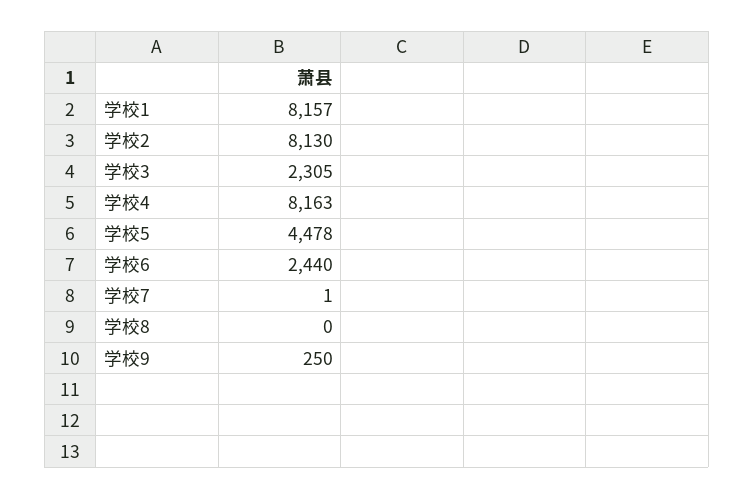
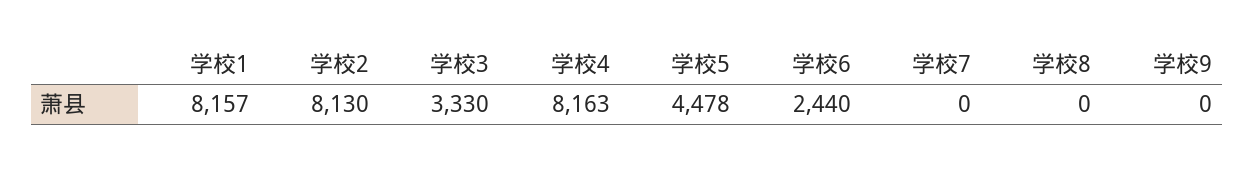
学校3: 2305 -> 3330
学校7: 1 -> 0
学校9: 250 -> 0

